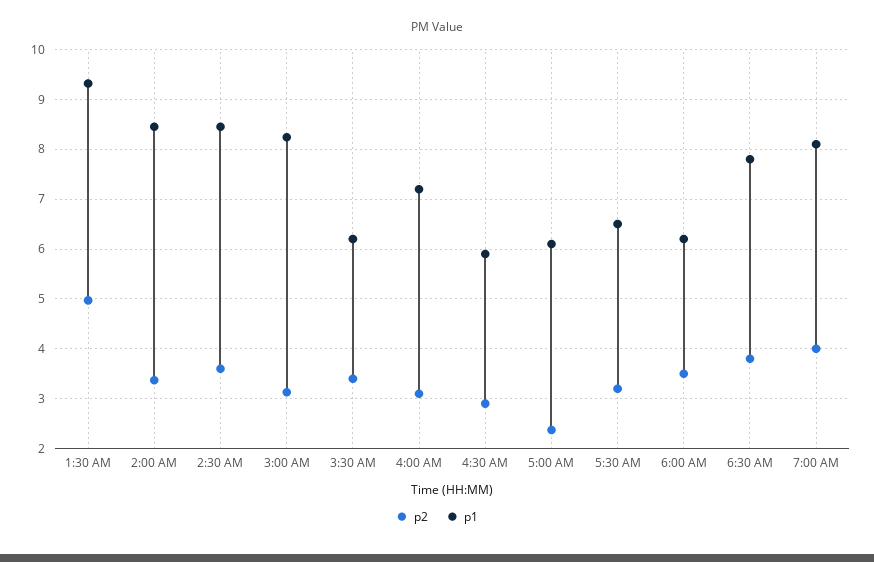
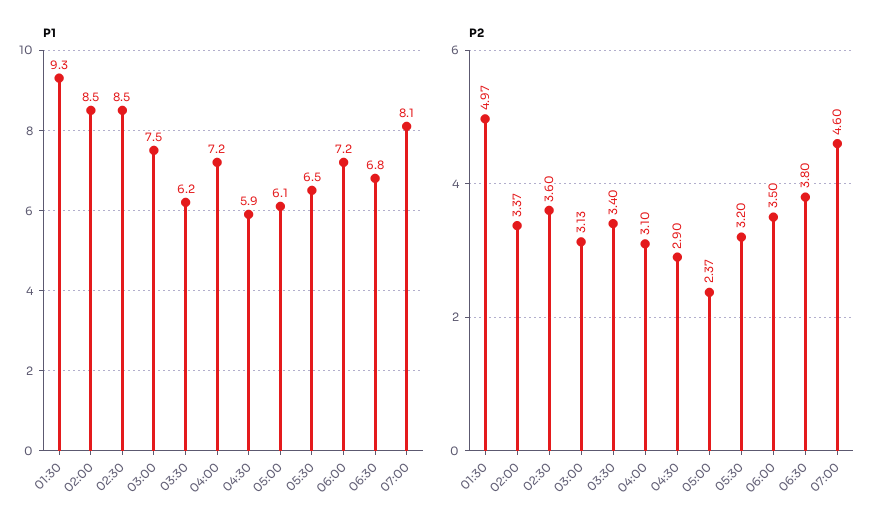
p1, 3:00 AM: 8.2 -> 7.5
p1, 6:00 AM: 6.2 -> 7.2
p1, 6:30 AM: 7.8 -> 6.8
p2, 7:00 AM: 4 -> 4.6

